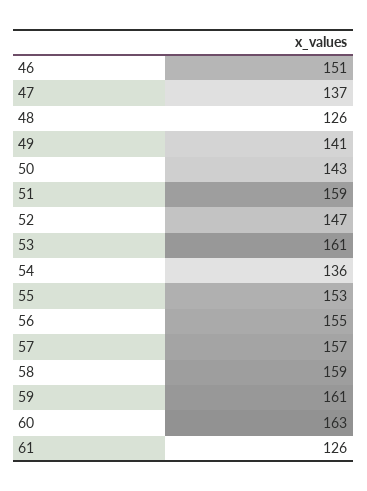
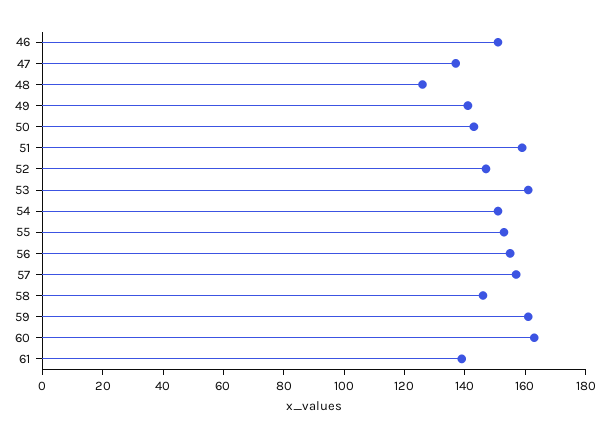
54: 136 -> 150
58: 159 -> 145
61: 126 -> 140

